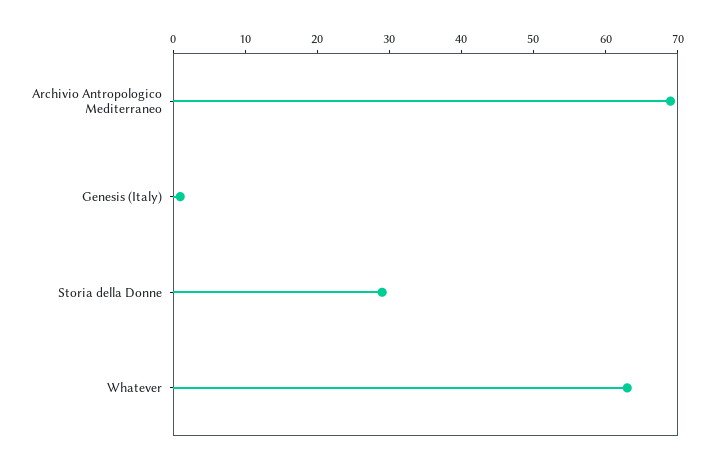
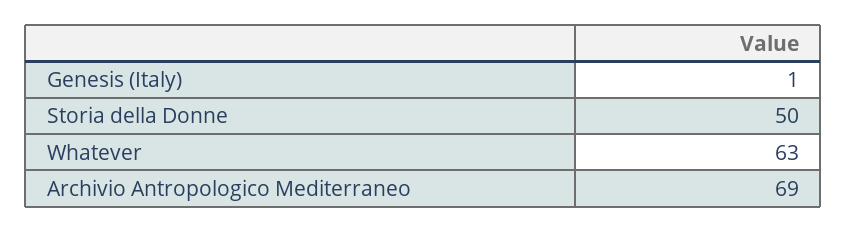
Storia della Donne: 30 -> 50

